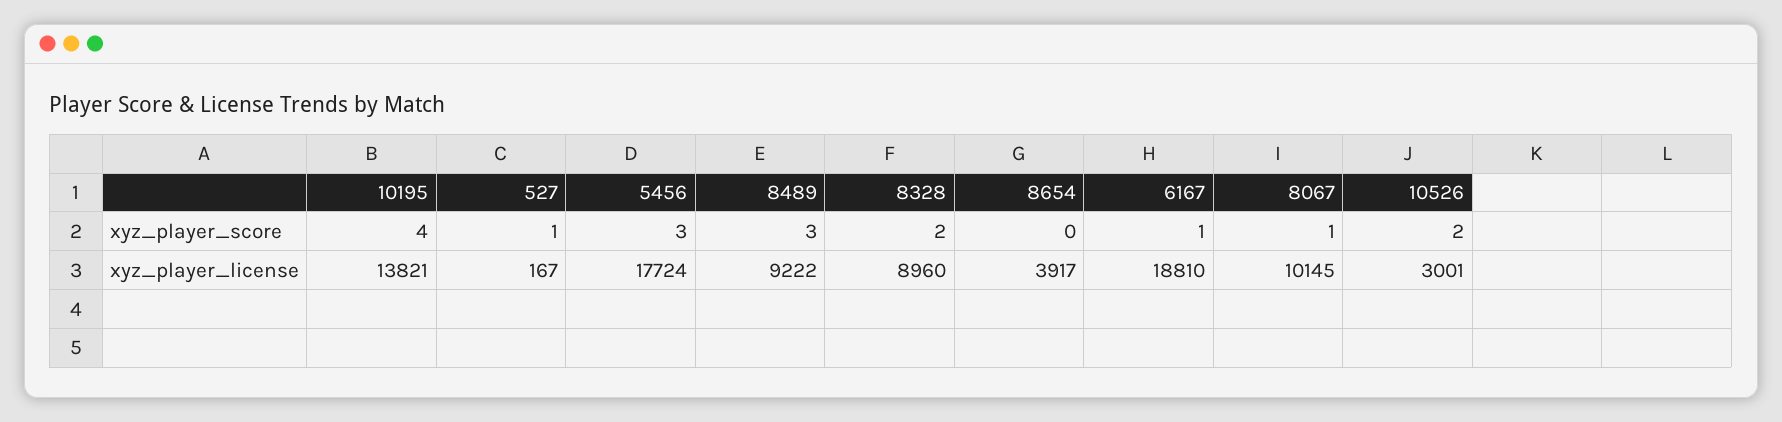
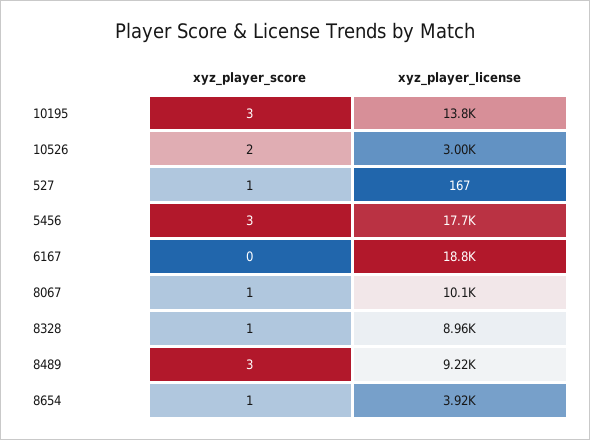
10195, xyz_player_score: 4 -> 3
8328, xyz_player_score: 2 -> 1
8654, xyz_player_score: 0 -> 1
6167, xyz_player_score: 1 -> 0

